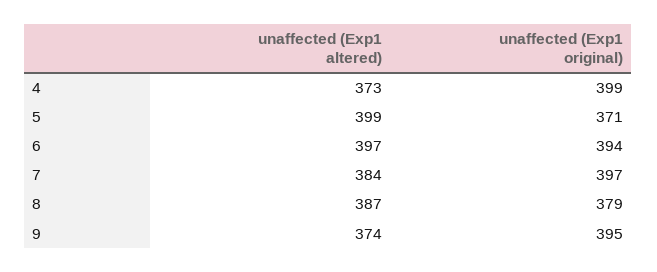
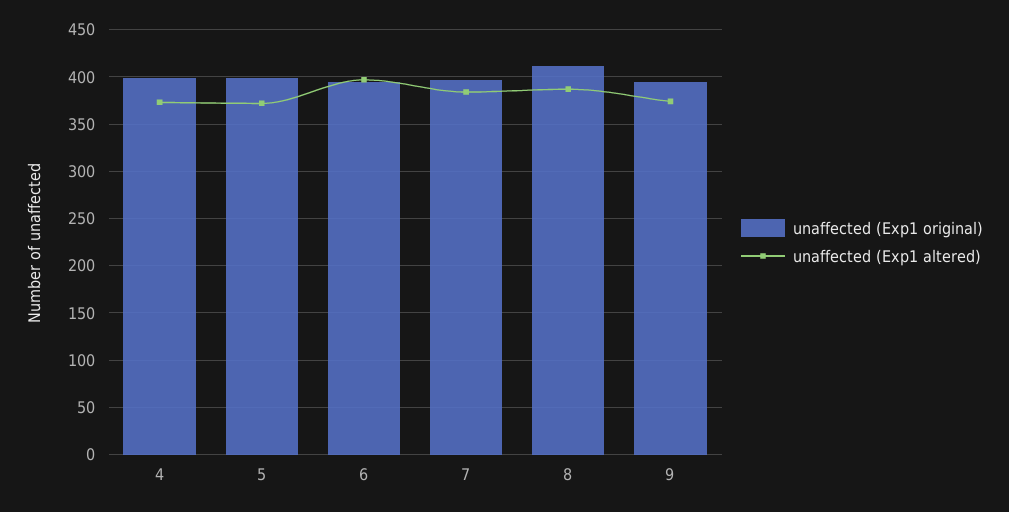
unaffected (Exp1 altered), 5: 399 -> 370
unaffected (Exp1 original), 5: 371 -> 400
unaffected (Exp1 original), 8: 379 -> 410

